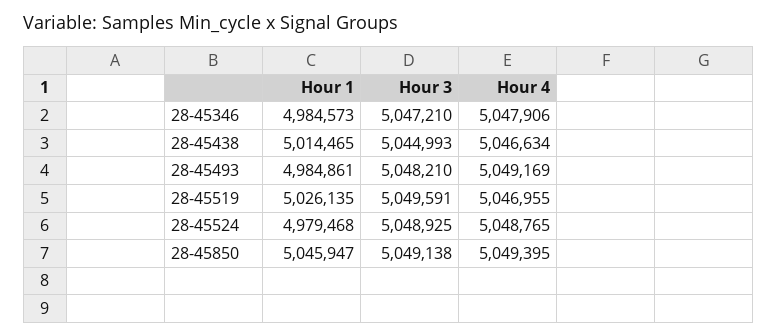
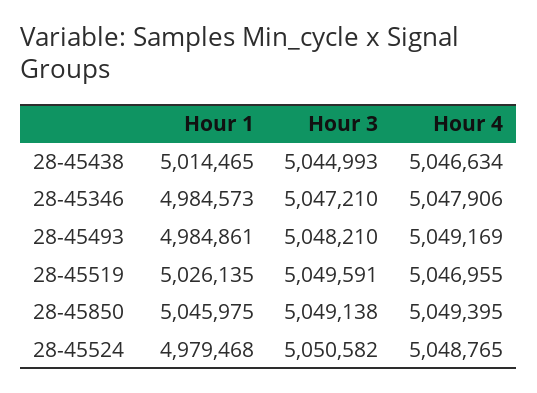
Hour 3, 28-45524: 5048925 -> 5050582
Hour 1, 28-45850: 5045947 -> 5045975

